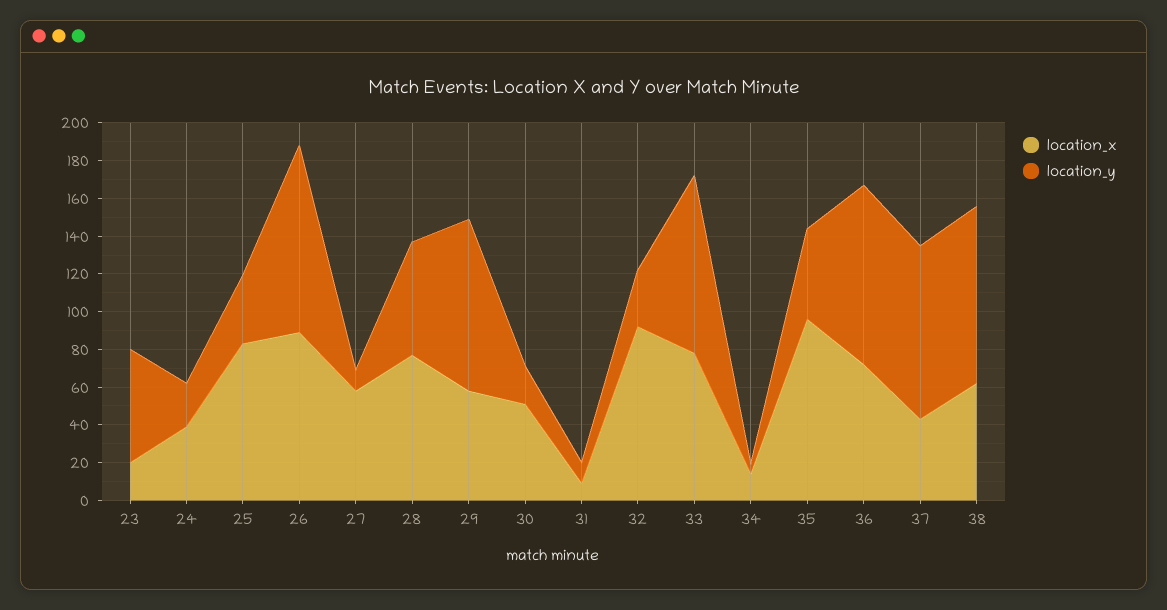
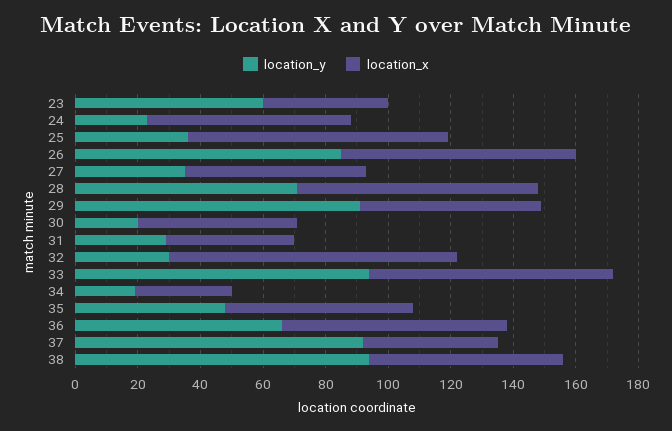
location_x, 23: 20 -> 40
location_x, 24: 40 -> 65
location_x, 26: 90 -> 75
location_y, 26: 100 -> 85
location_y, 27: 10 -> 35
location_y, 28: 60 -> 70
location_x, 31: 10 -> 40
location_y, 31: 10 -> 30
location_x, 34: 15 -> 30
location_y, 34: 5 -> 20
location_x, 35: 95 -> 60
location_y, 36: 95 -> 65

